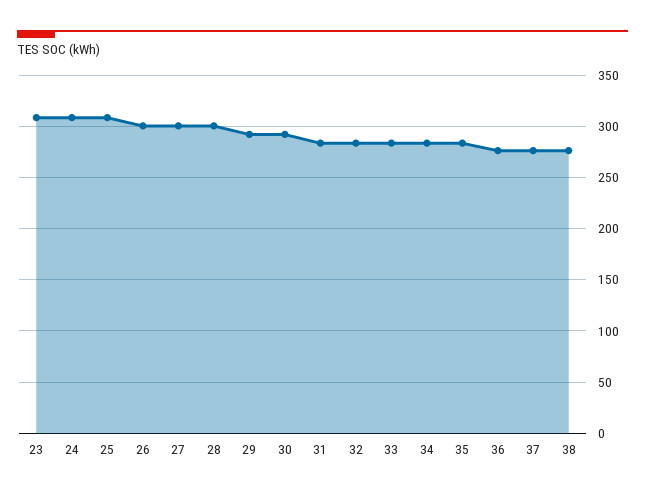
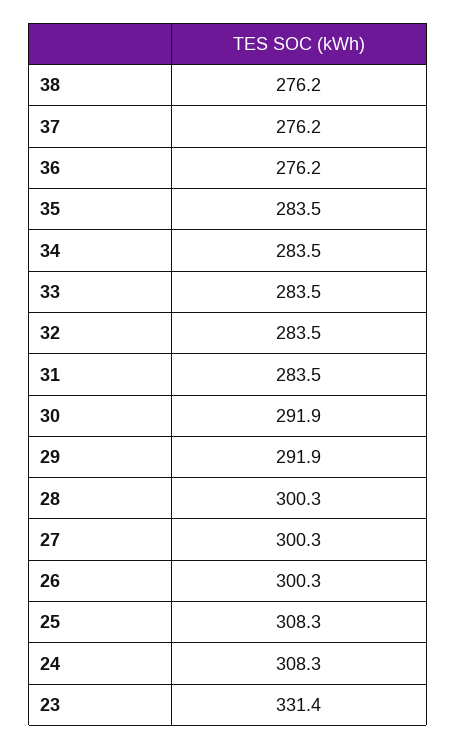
23: 310 -> 331.4

